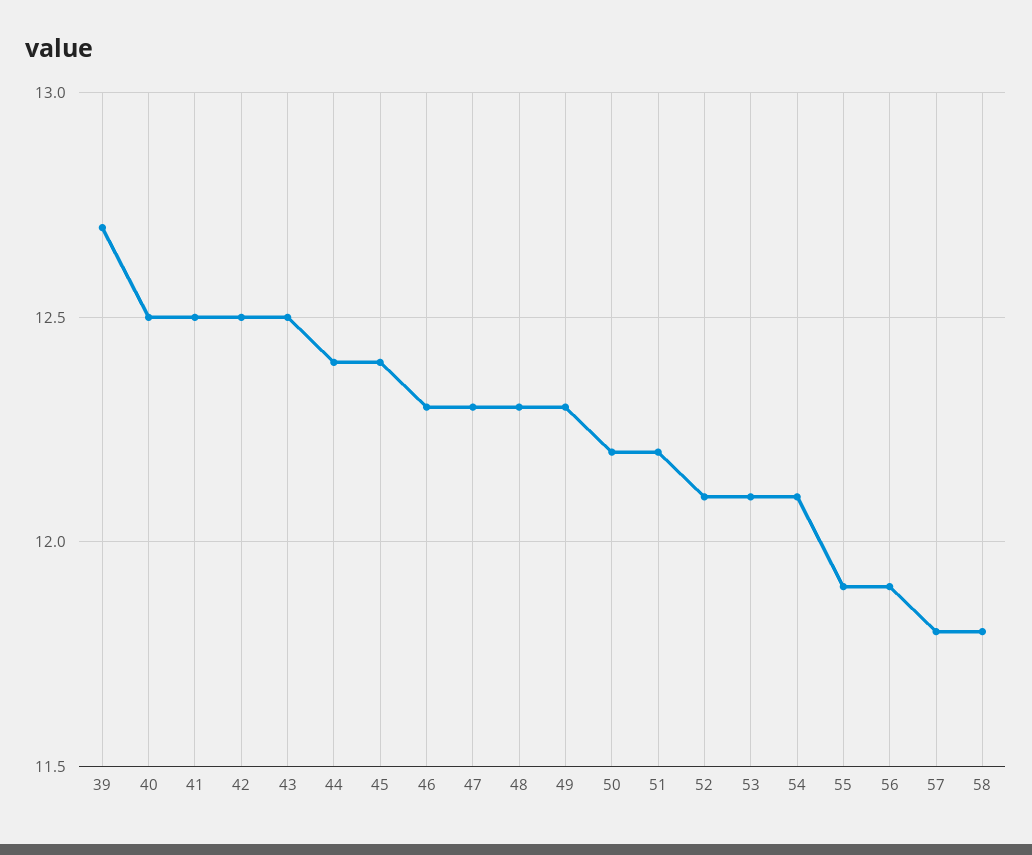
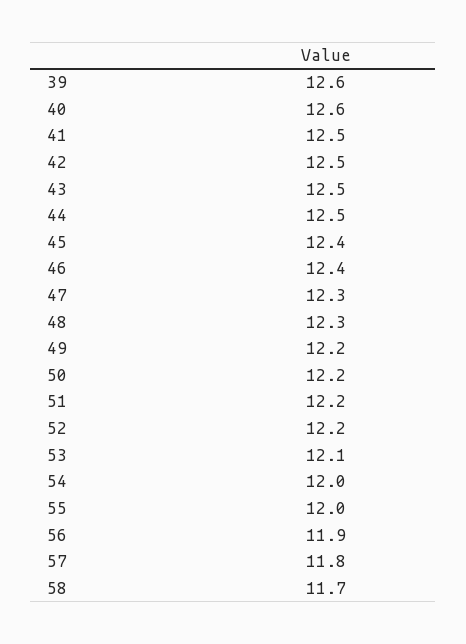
39: 12.7 -> 12.6
40: 12.5 -> 12.6
44: 12.4 -> 12.5
46: 12.3 -> 12.4
49: 12.3 -> 12.2
52: 12.1 -> 12.2
54: 12.1 -> 12
55: 11.9 -> 12
58: 11.8 -> 11.7

